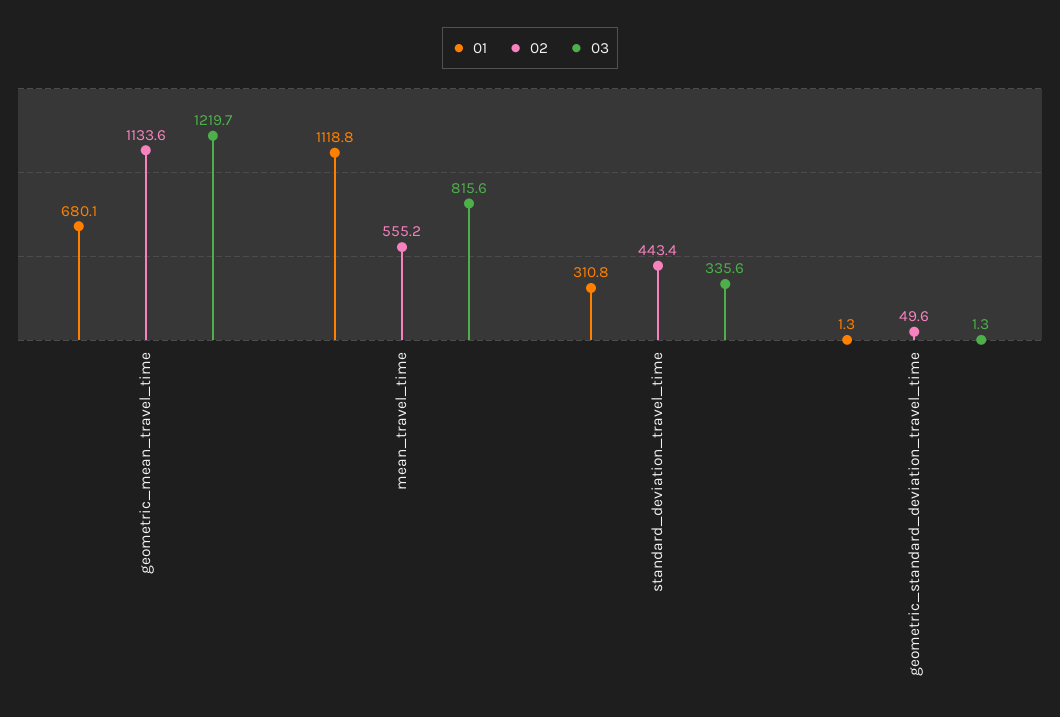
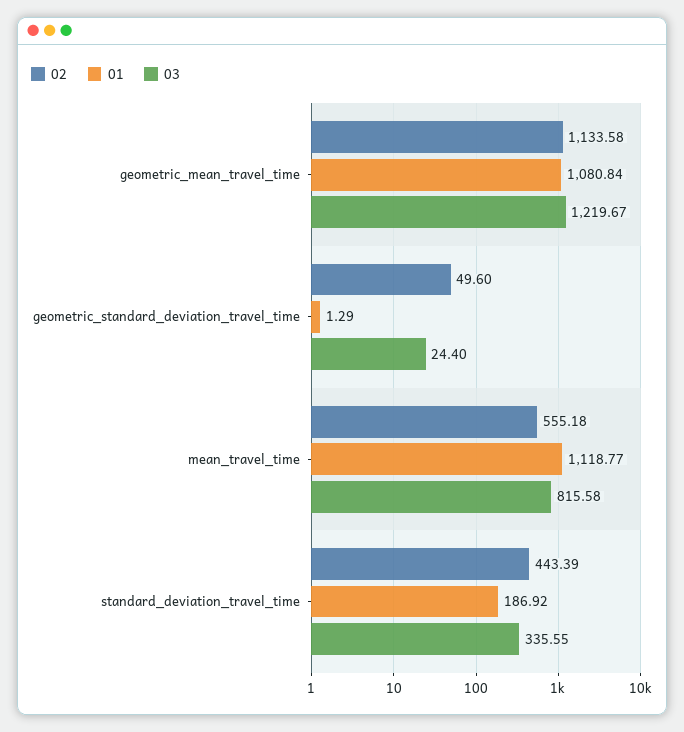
01, geometric_mean_travel_time: 680.1 -> 1080.84
01, standard_deviation_travel_time: 310.8 -> 186.92
03, geometric_standard_deviation_travel_time: 1.3 -> 24.4

